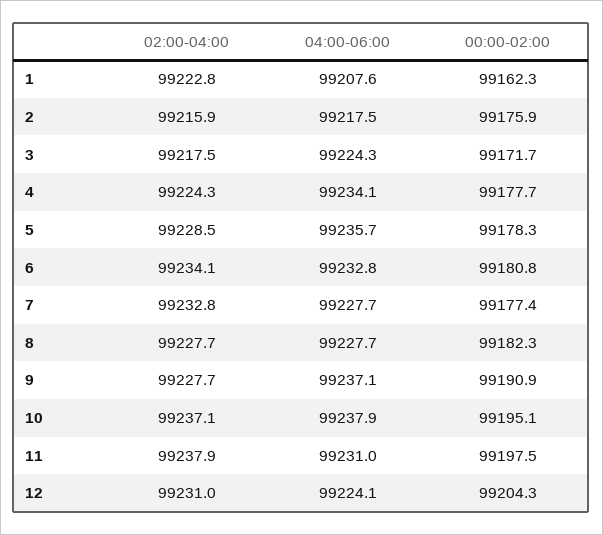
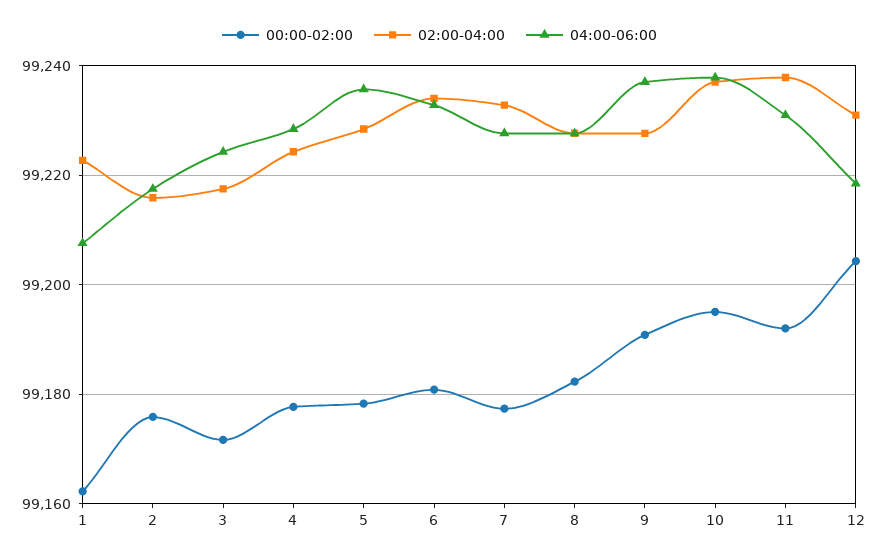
04:00-06:00, 4: 99234.1 -> 99228
00:00-02:00, 11: 99197.5 -> 99192
04:00-06:00, 12: 99224.1 -> 99218

